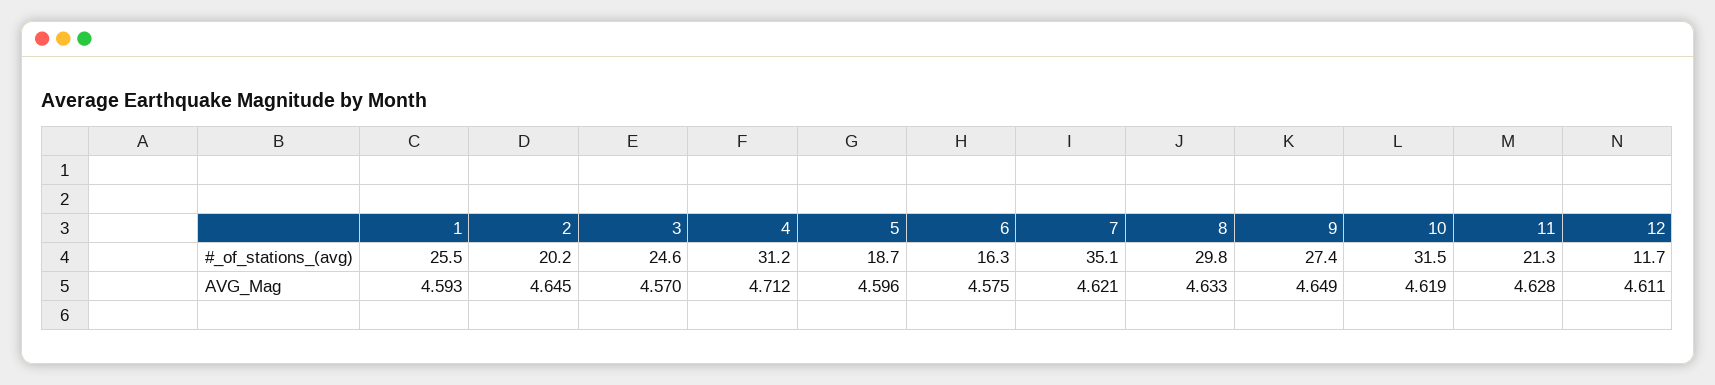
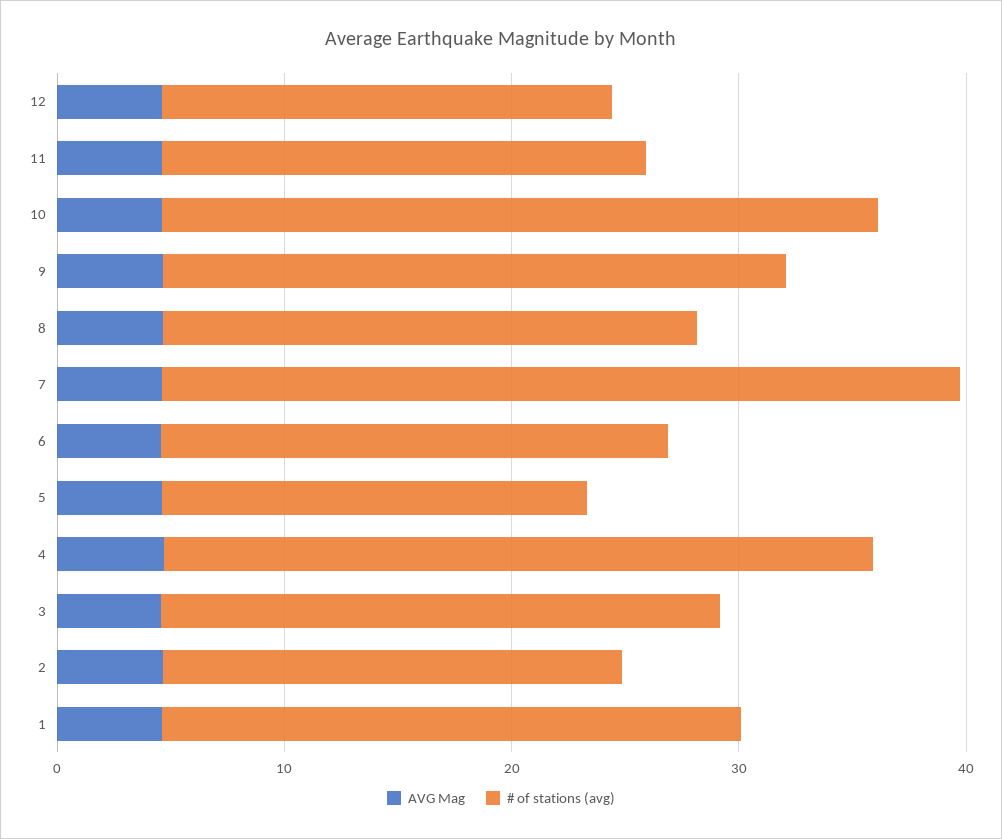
#_of_stations_(avg), 6: 16.3 -> 22
#_of_stations_(avg), 8: 29.8 -> 24
#_of_stations_(avg), 12: 11.7 -> 20

